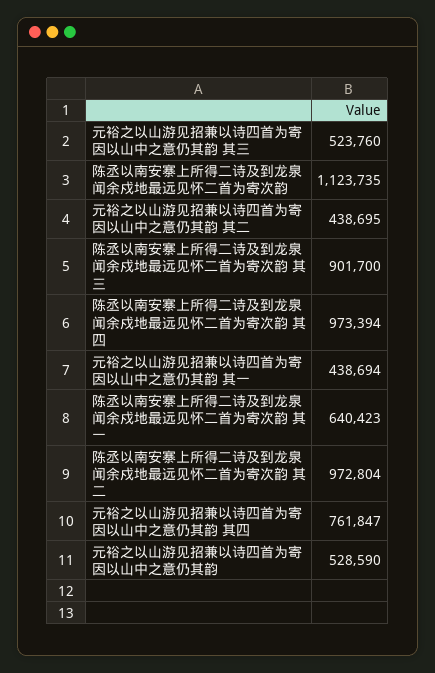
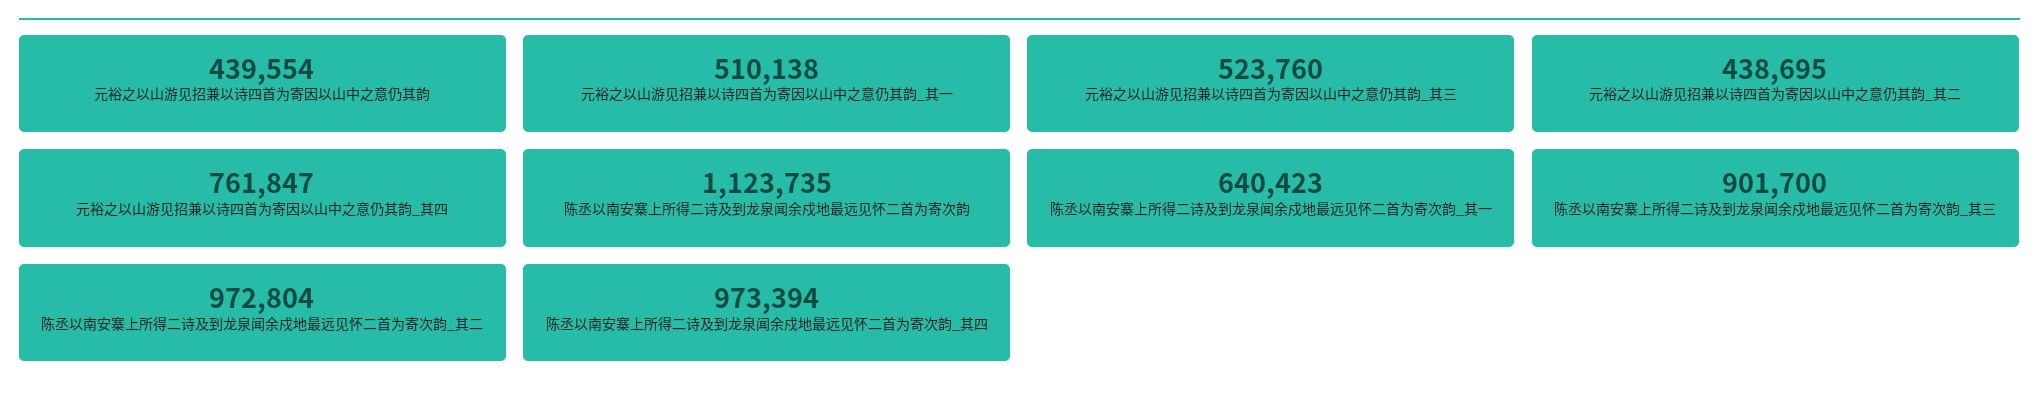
元裕之以山游见招兼以诗四首为寄因以山中之意仍其韵 其一: 438694 -> 510138
元裕之以山游见招兼以诗四首为寄因以山中之意仍其韵: 528590 -> 439554

